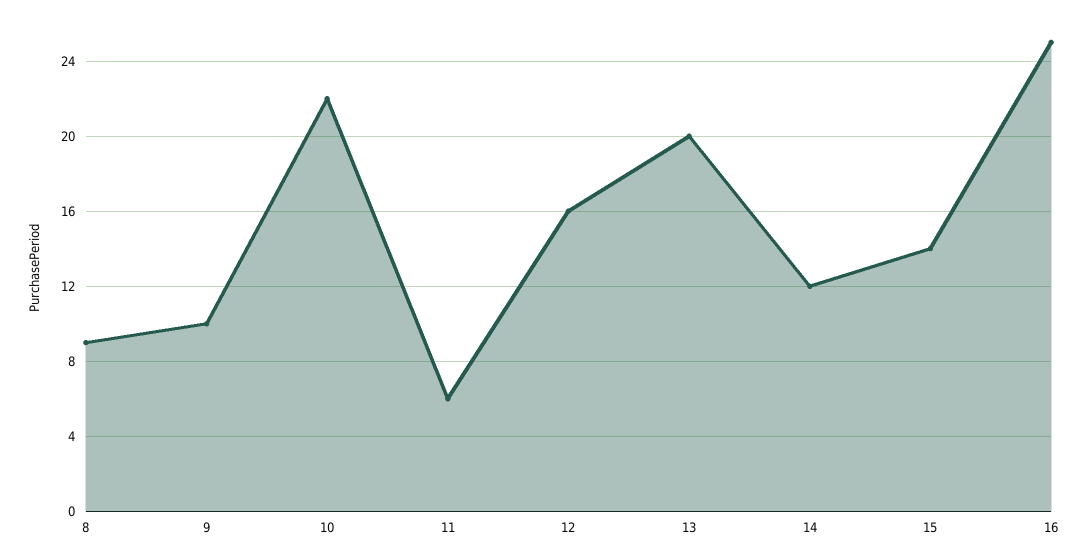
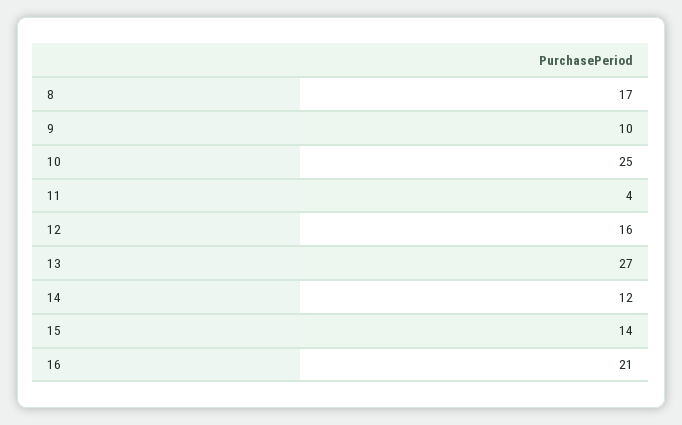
8: 9 -> 17
10: 22 -> 25
11: 6 -> 4
13: 20 -> 27
16: 25 -> 21

